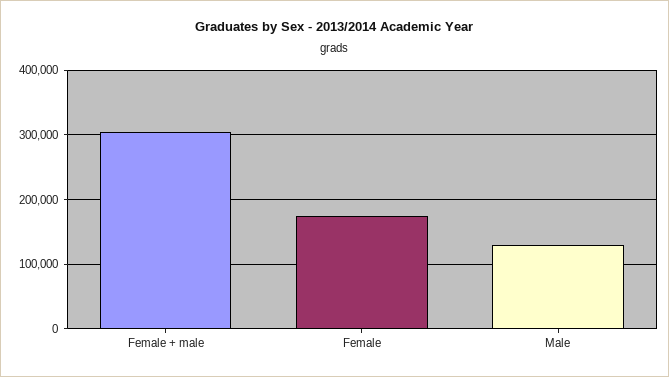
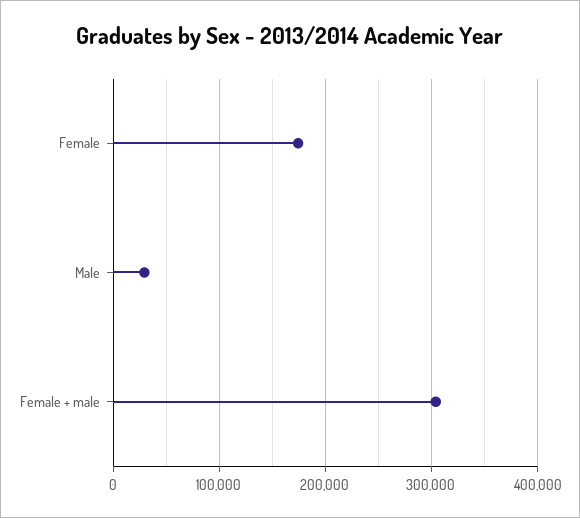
Male: 130000 -> 30000

